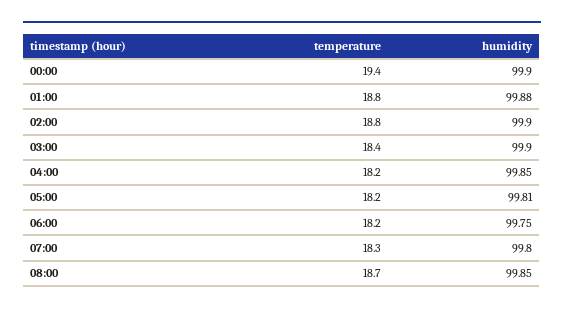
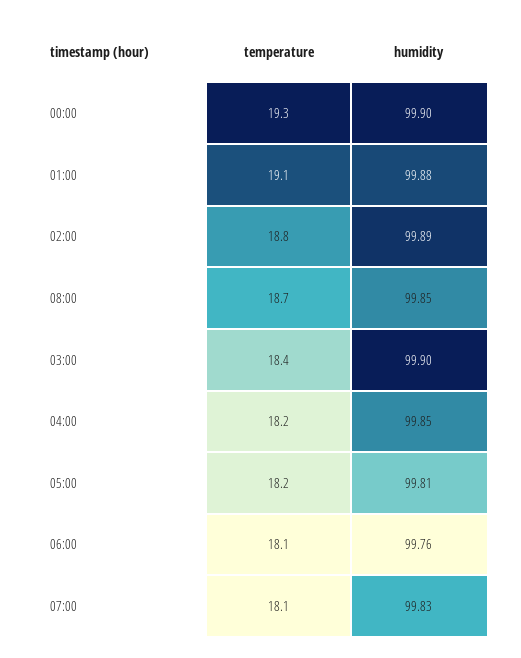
temperature, 00:00: 19.4 -> 19.3
temperature, 01:00: 18.8 -> 19.1
humidity, 02:00: 99.9 -> 99.89
temperature, 06:00: 18.2 -> 18.1
humidity, 06:00: 99.75 -> 99.76
temperature, 07:00: 18.3 -> 18.1
humidity, 07:00: 99.8 -> 99.83

